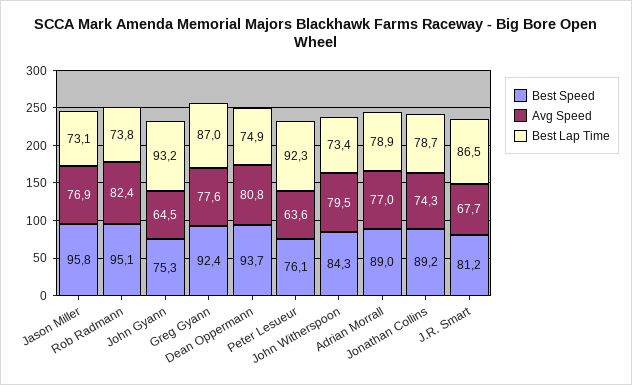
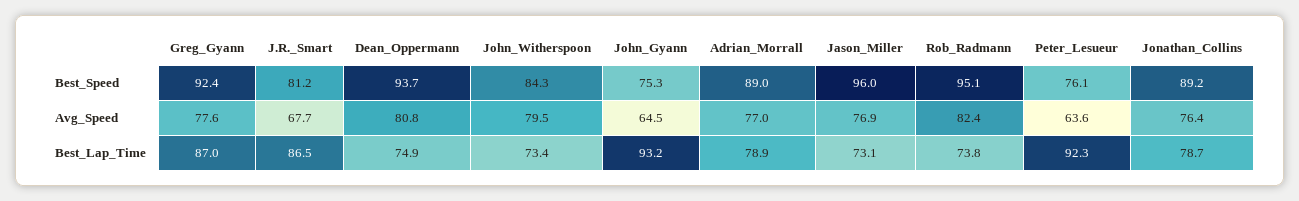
Best Speed, Jason Miller: 95.8 -> 96
Avg Speed, Jonathan Collins: 74.3 -> 76.4

